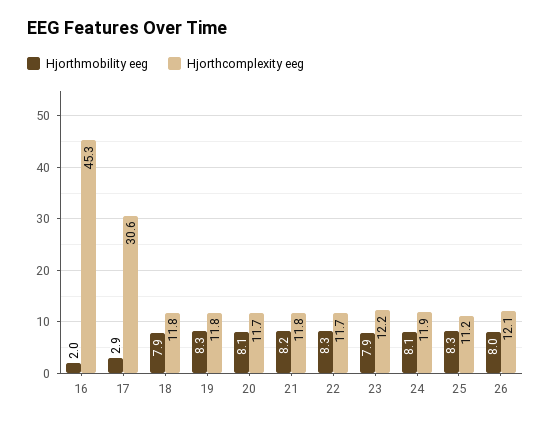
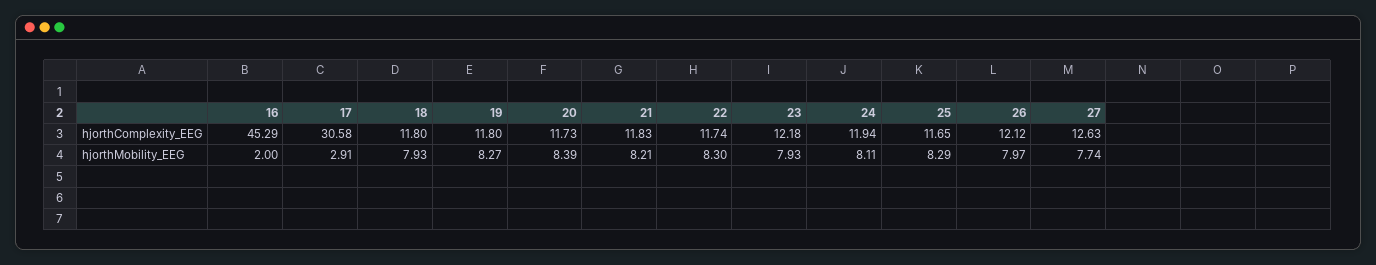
Hjorthmobility eeg, 20: 8.1 -> 8.39
Hjorthcomplexity eeg, 25: 11.2 -> 11.65
Hjorthcomplexity eeg, 27: none -> 12.63
Hjorthmobility eeg, 27: none -> 7.74

